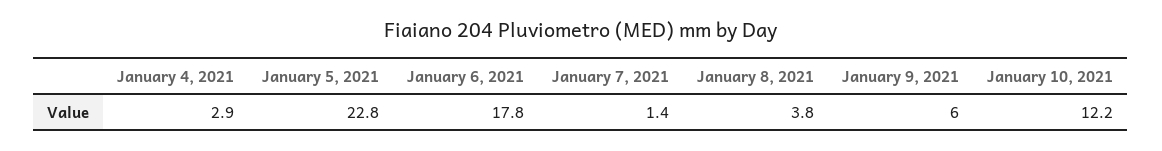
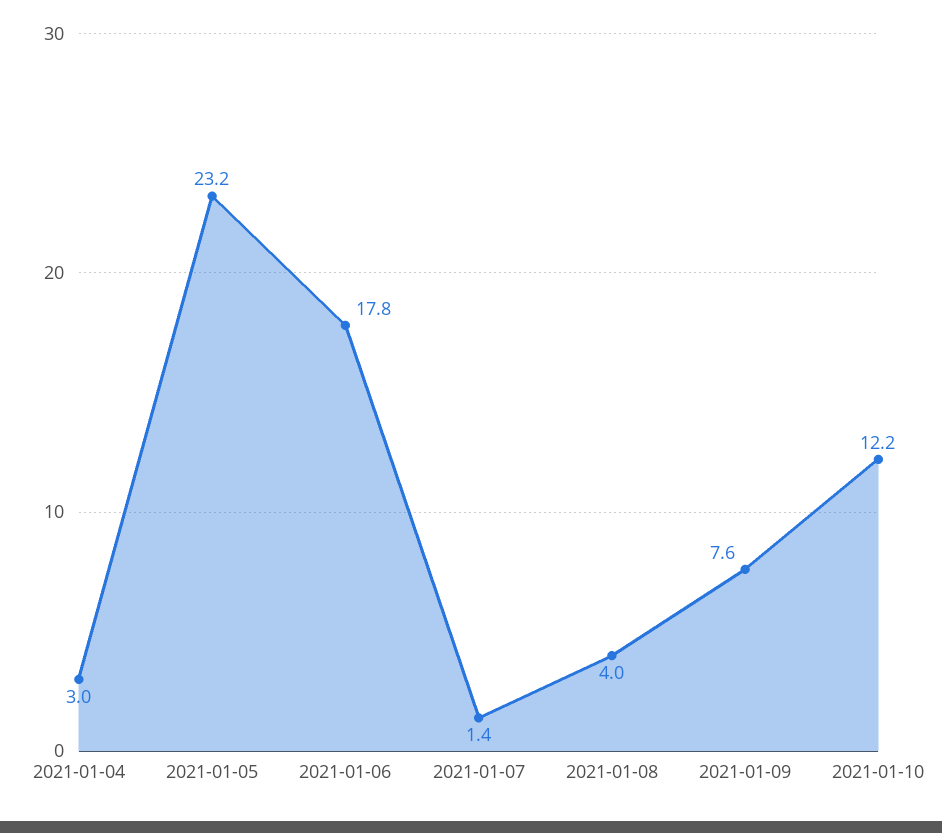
January 4, 2021: 2.9 -> 3
January 5, 2021: 22.8 -> 23.2
January 8, 2021: 3.8 -> 4
January 9, 2021: 6 -> 7.6

